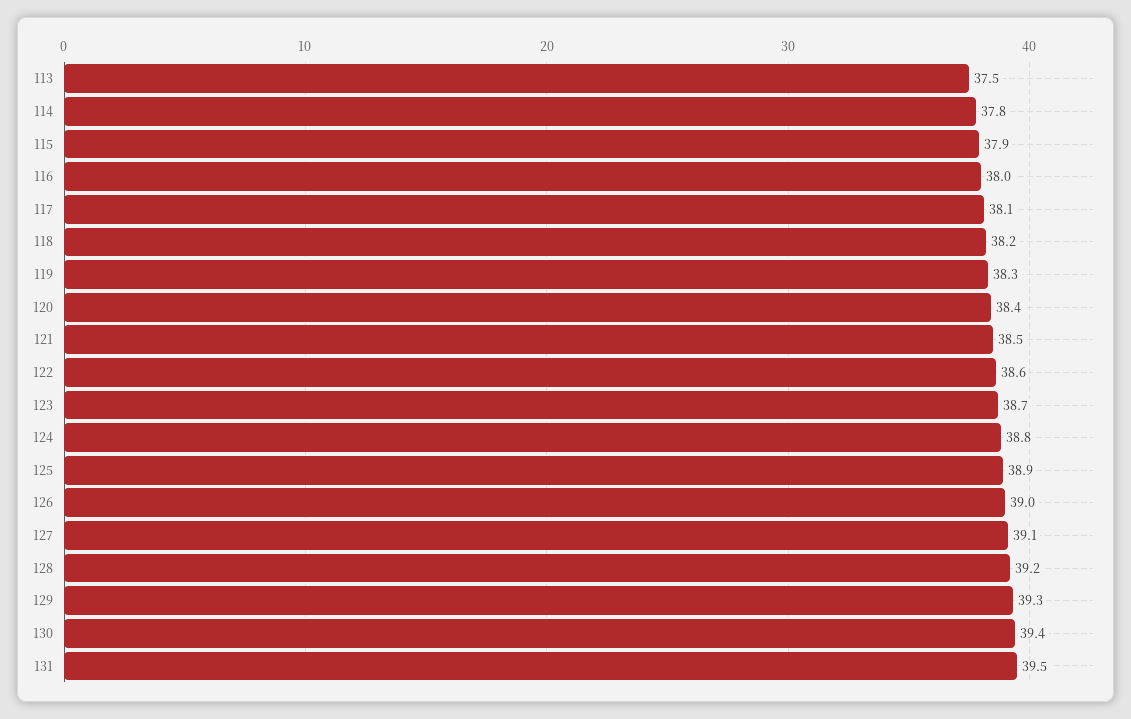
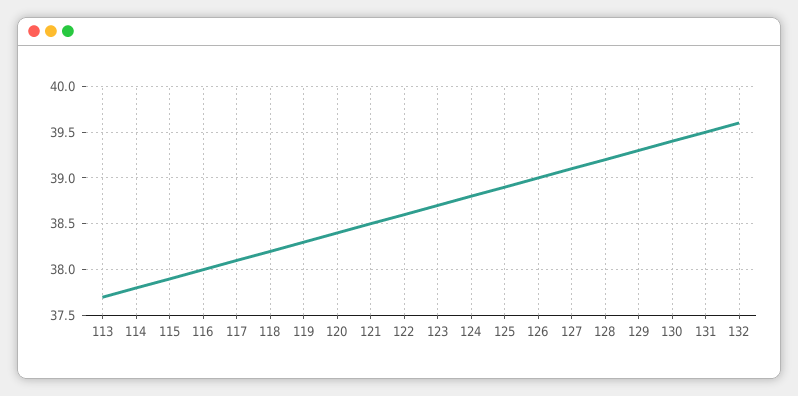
113: 37.5 -> 37.7
132: none -> 39.6

